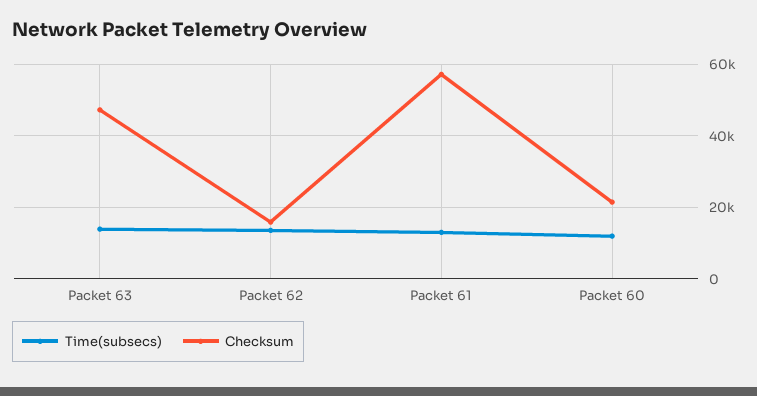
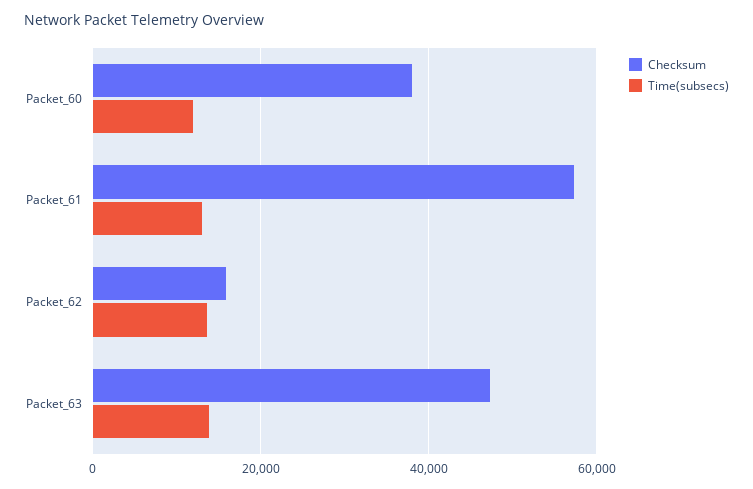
Checksum, Packet 60: 22000 -> 38000

